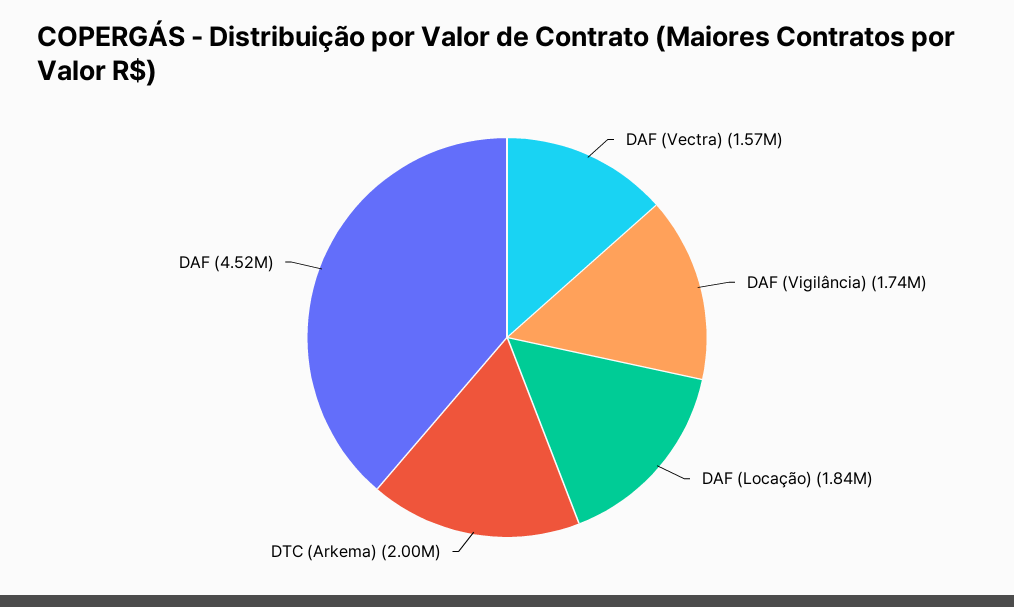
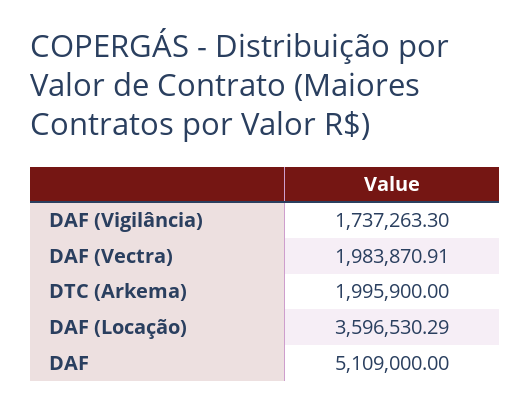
DAF (Vectra): 1570000 -> 1983870.91
DAF (Locação): 1840000 -> 3596530.29
DAF: 4520000 -> 5109000

